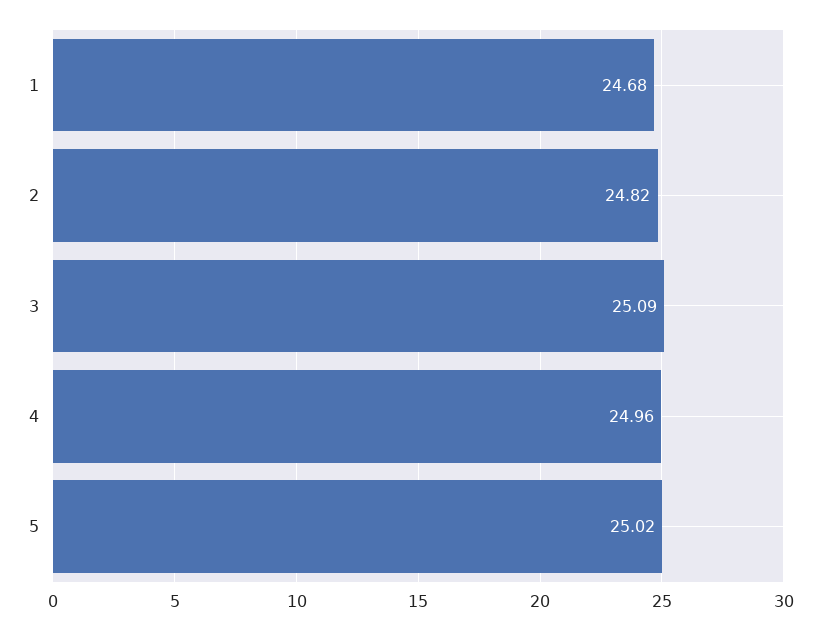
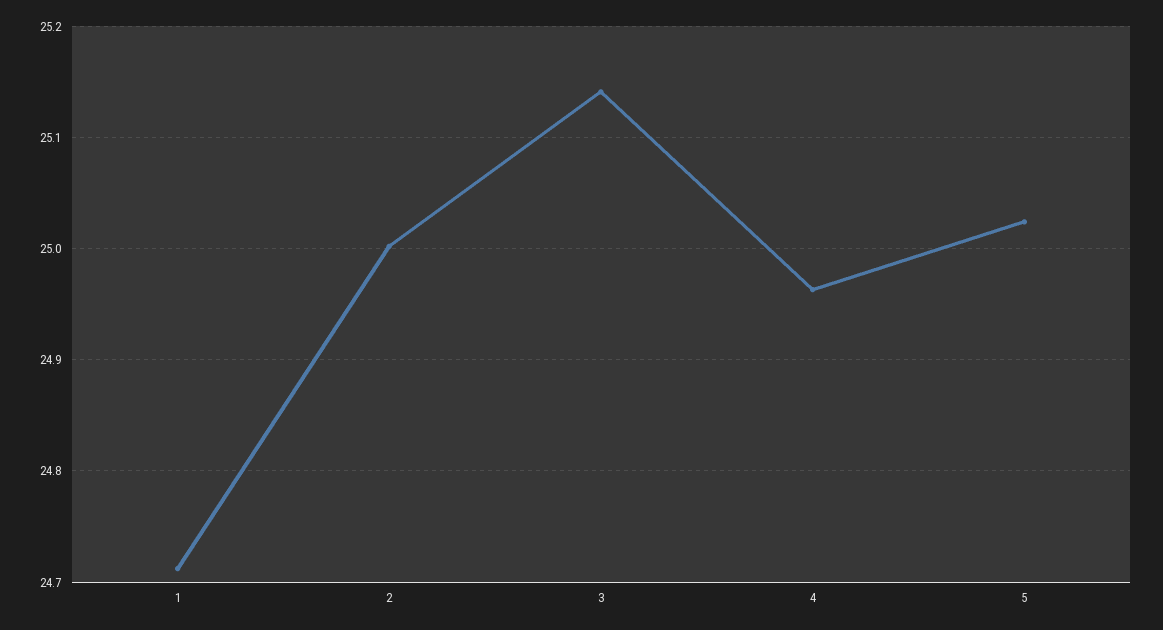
1: 24.68 -> 24.71
2: 24.82 -> 25
3: 25.09 -> 25.14

